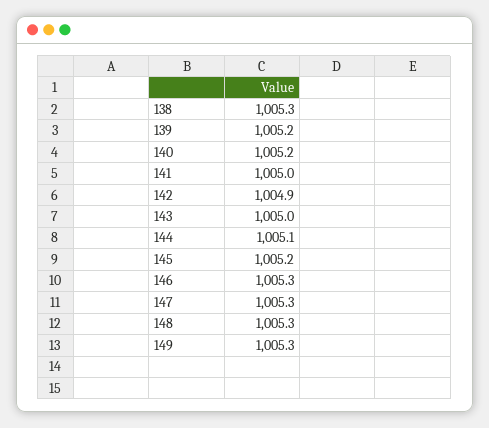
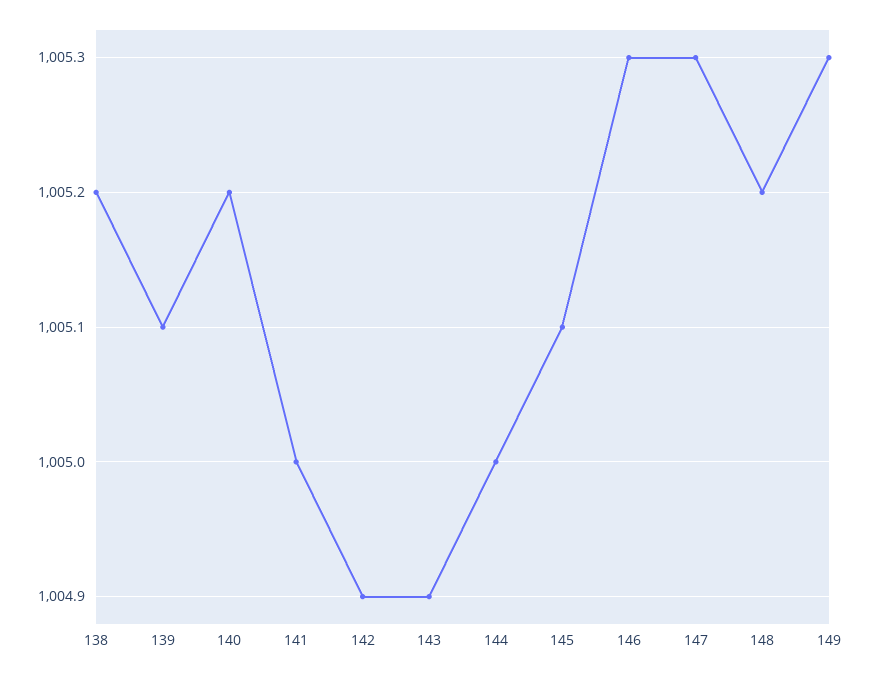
138: 1005.3 -> 1005.2
139: 1005.2 -> 1005.1
143: 1005 -> 1004.9
144: 1005.1 -> 1005
145: 1005.2 -> 1005.1
148: 1005.3 -> 1005.2

